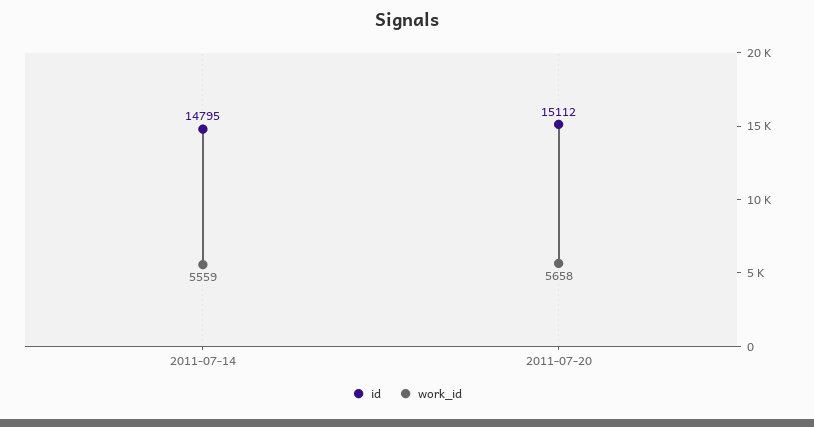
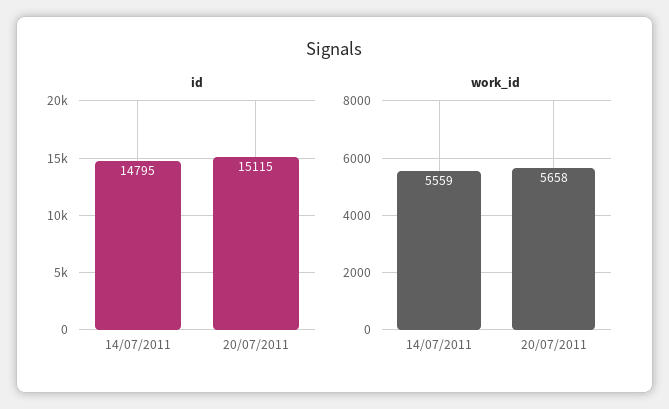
id, 2011-07-20: 15112 -> 15115

